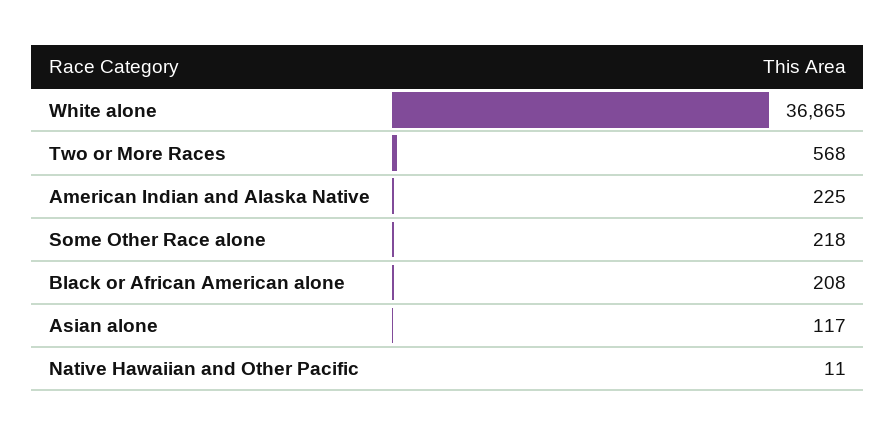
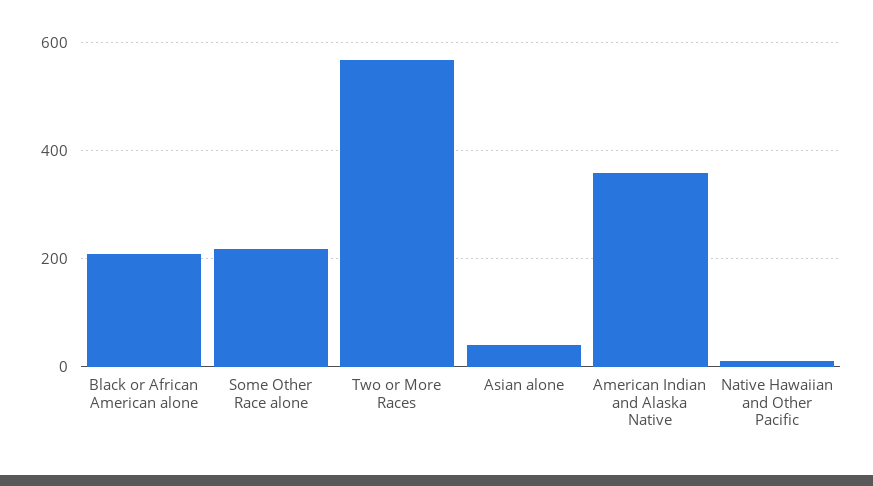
White alone: 36865 -> none
American Indian and Alaska Native: 225 -> 360
Asian alone: 117 -> 40

